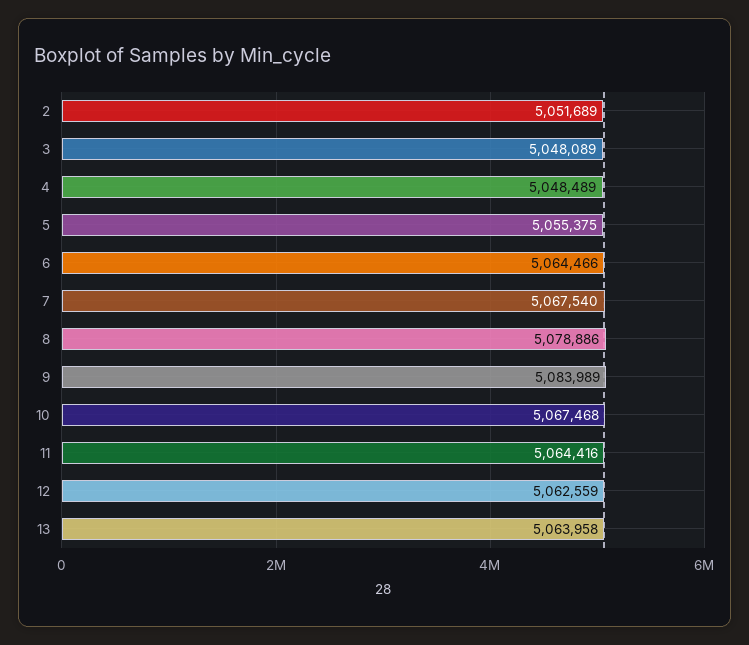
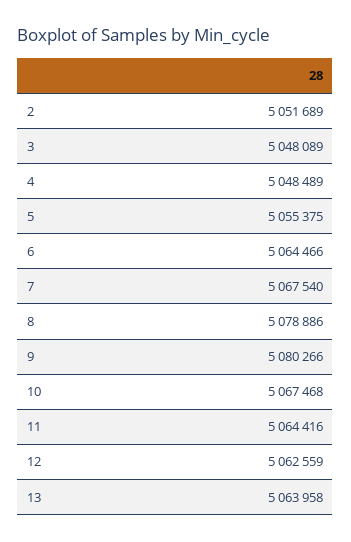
9: 5083989 -> 5080266

